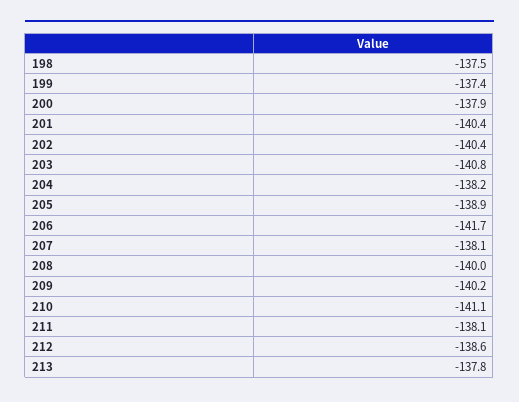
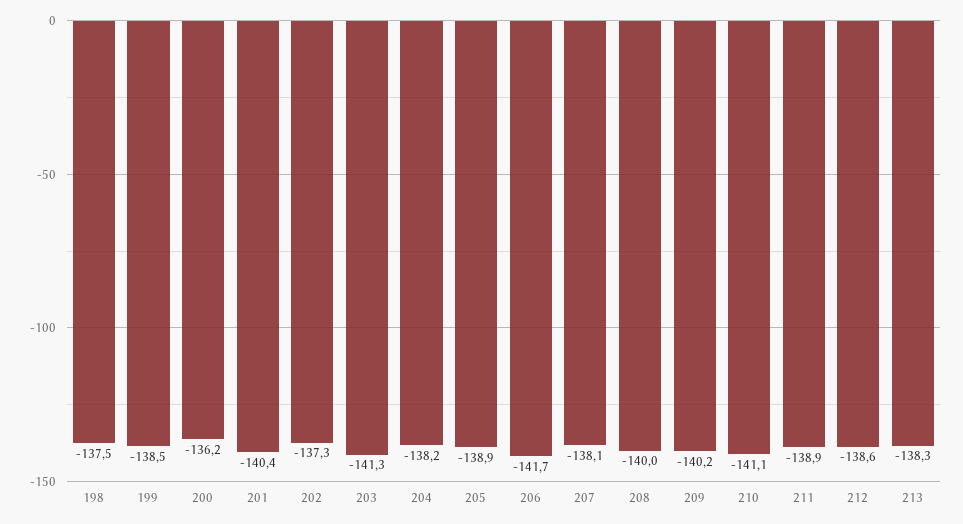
199: -137.4 -> -138.5
200: -137.9 -> -136.2
202: -140.4 -> -137.3
203: -140.8 -> -141.3
211: -138.1 -> -138.9
213: -137.8 -> -138.3

